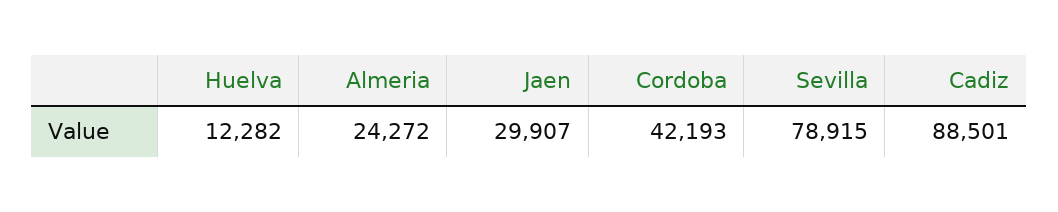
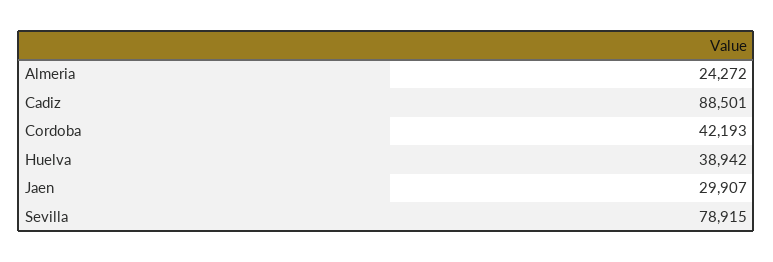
Huelva: 12282 -> 38942

